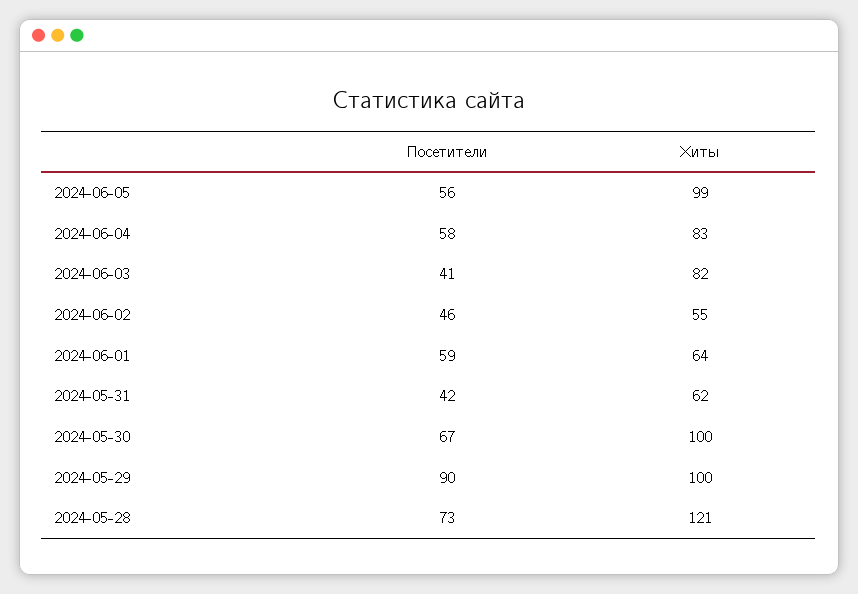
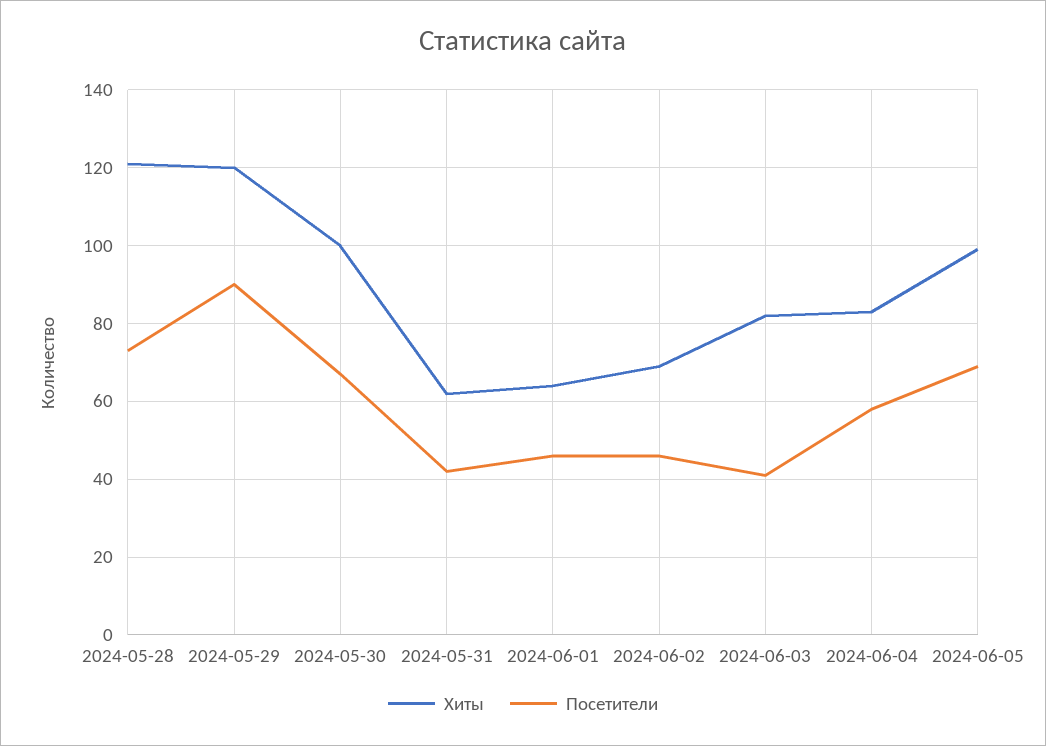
Посетители, 2024-06-05: 56 -> 70
Хиты, 2024-06-02: 55 -> 70
Посетители, 2024-06-01: 59 -> 45
Хиты, 2024-05-29: 100 -> 120

